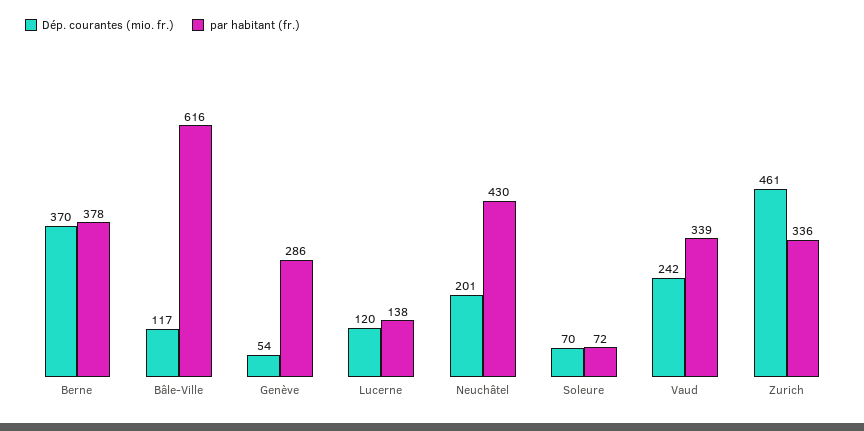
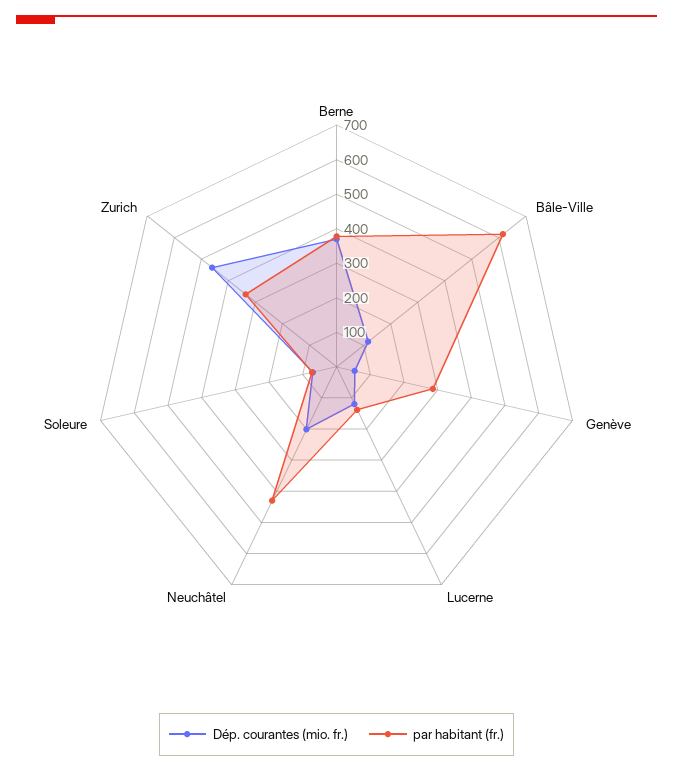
Dép. courantes (mio. fr.), Vaud: 242 -> none
par habitant (fr.), Vaud: 339 -> none

